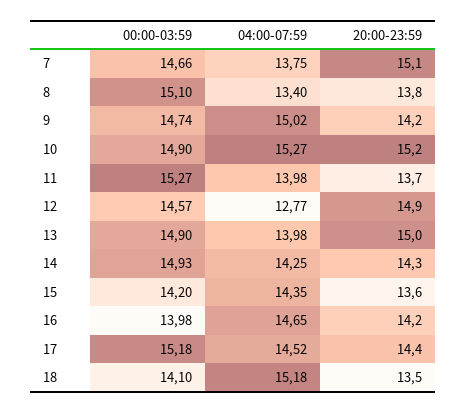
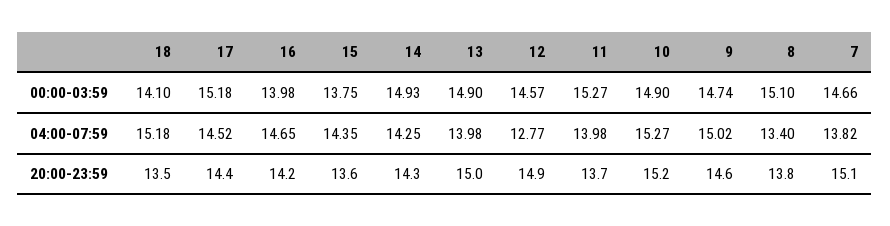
04:00-07:59, 7: 13.75 -> 13.82
20:00-23:59, 9: 14.2 -> 14.6
00:00-03:59, 15: 14.2 -> 13.75

